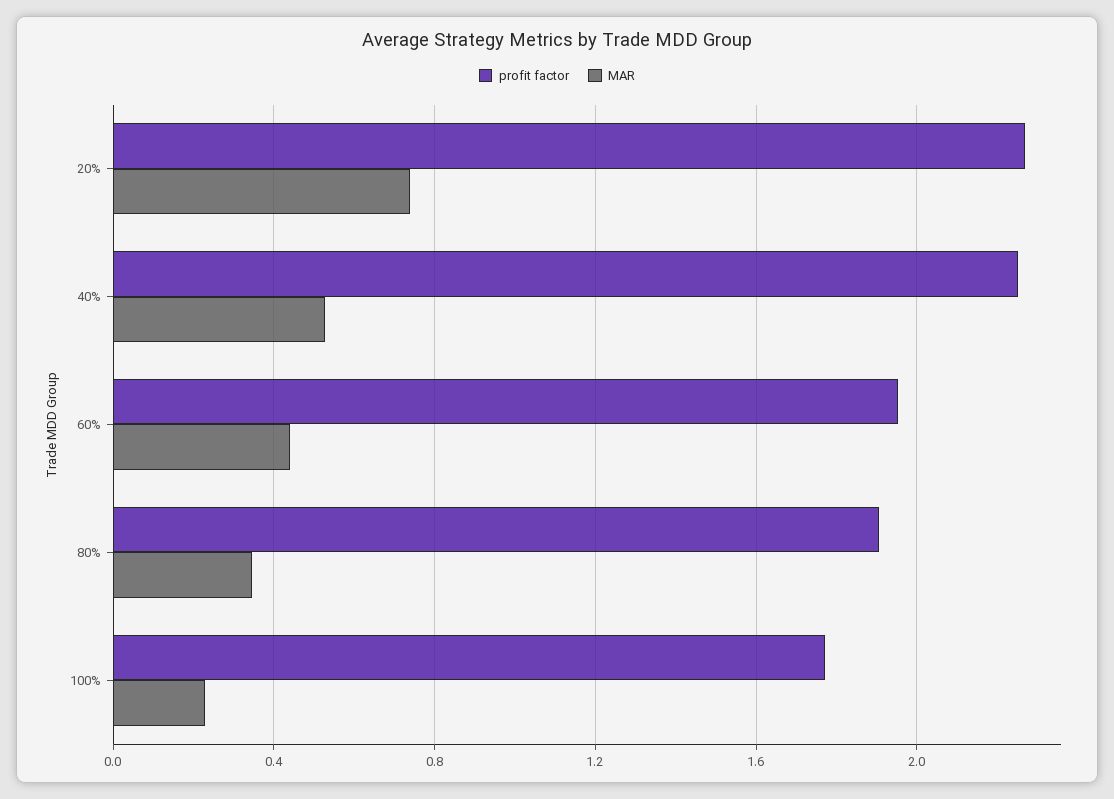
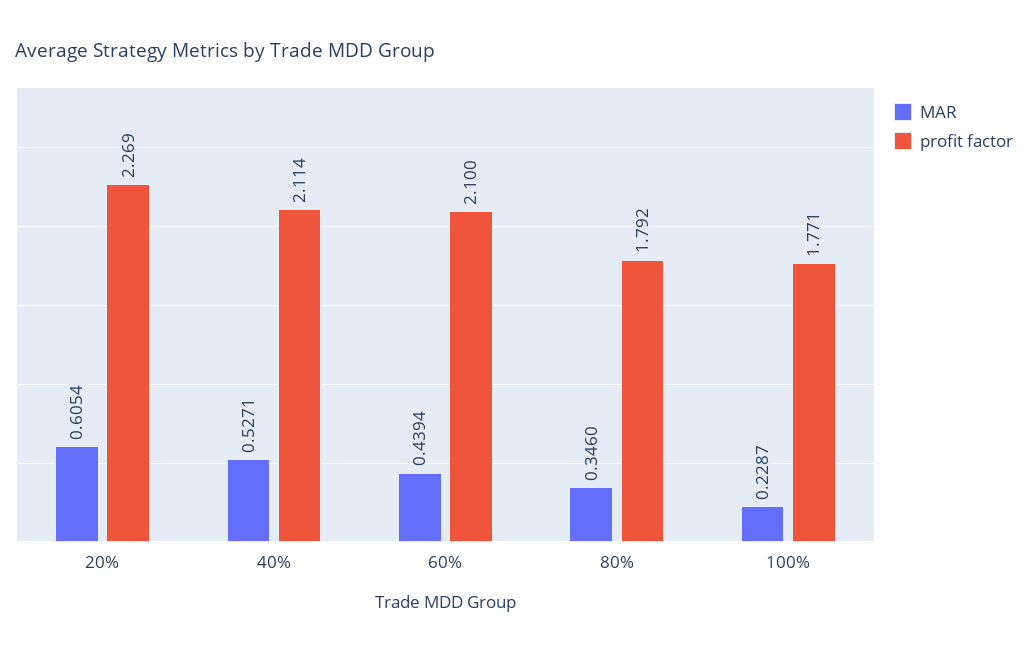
MAR, 20%: 0.75 -> 0.6054
profit factor, 40%: 2.25 -> 2.114
profit factor, 60%: 1.95 -> 2.1
profit factor, 80%: 1.9 -> 1.792

